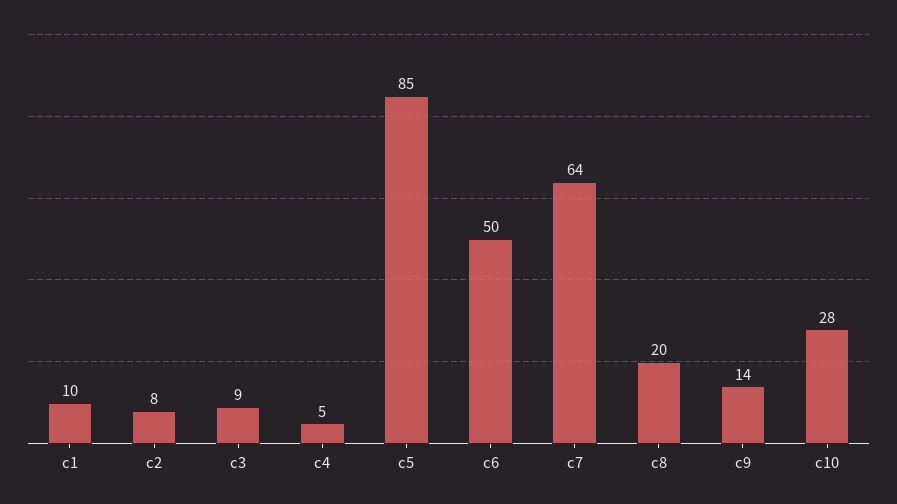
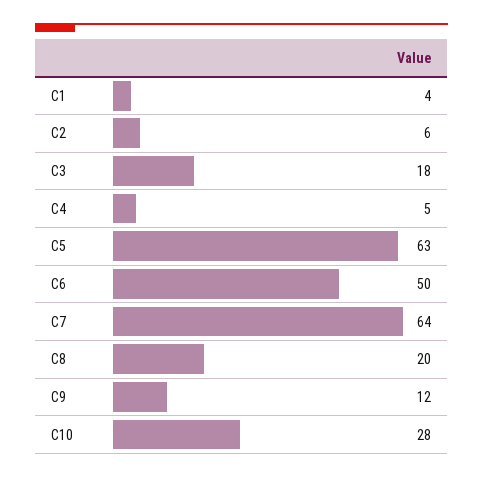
c1: 10 -> 4
c2: 8 -> 6
c3: 9 -> 18
c5: 85 -> 63
c9: 14 -> 12

